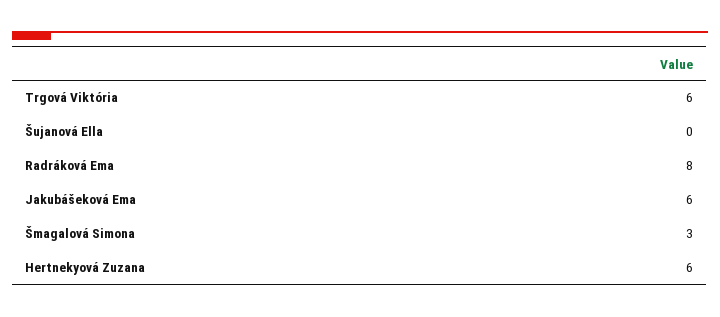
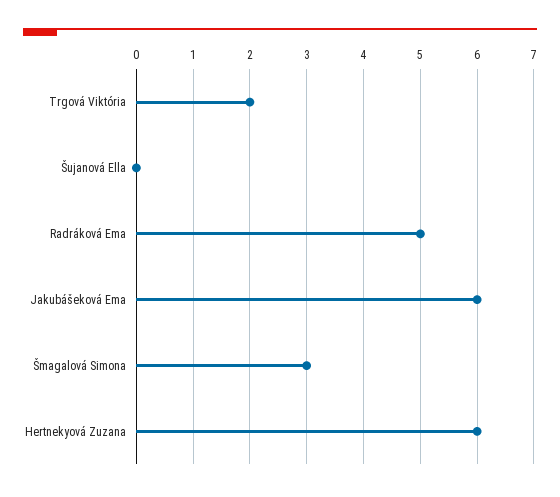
Trgová Viktória: 6 -> 2
Radráková Ema: 8 -> 5

